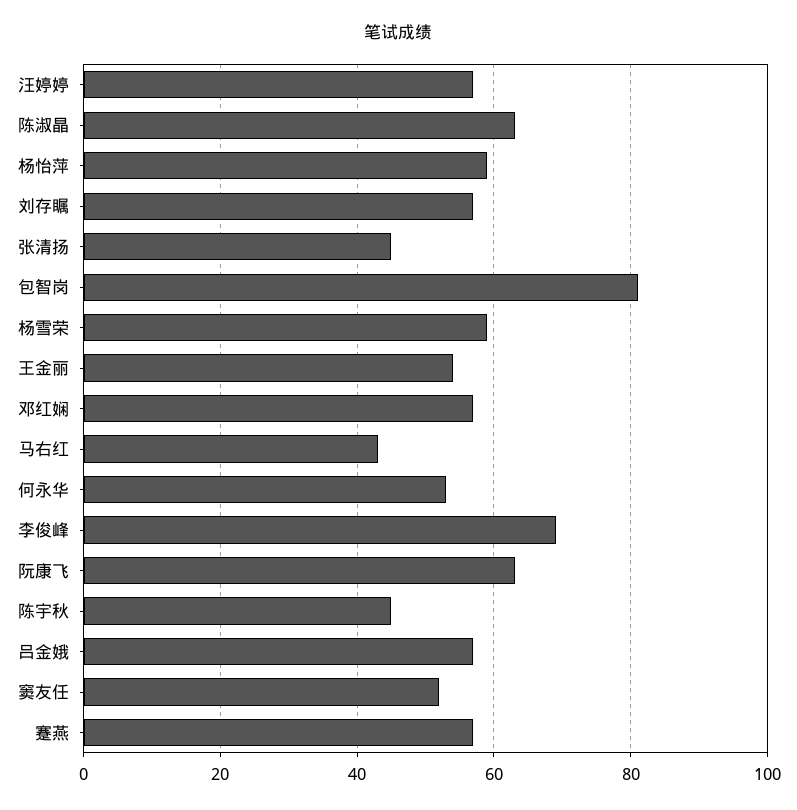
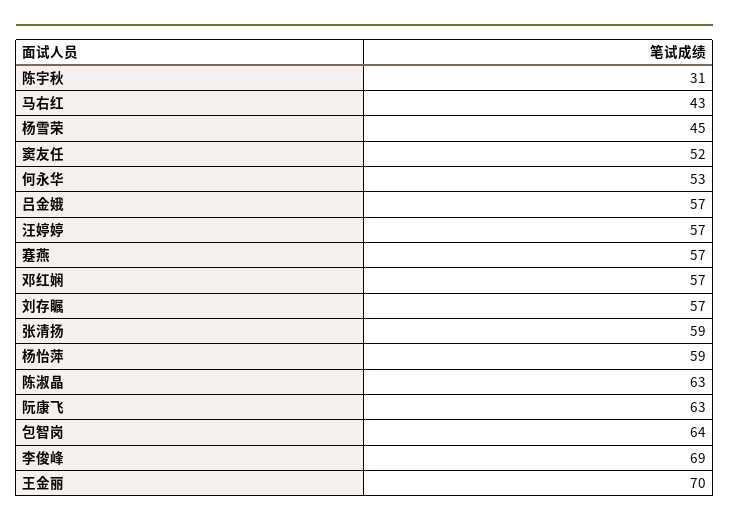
张清扬: 45 -> 59
包智岗: 80 -> 64
杨雪荣: 60 -> 45
王金丽: 55 -> 70
陈宇秋: 45 -> 31

